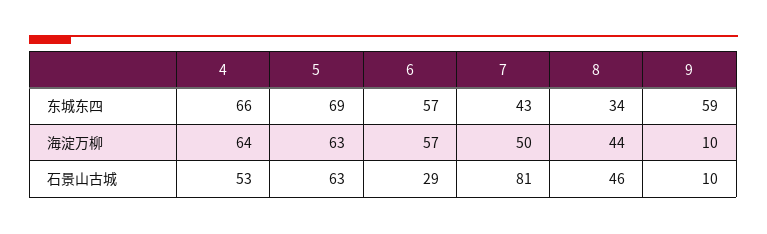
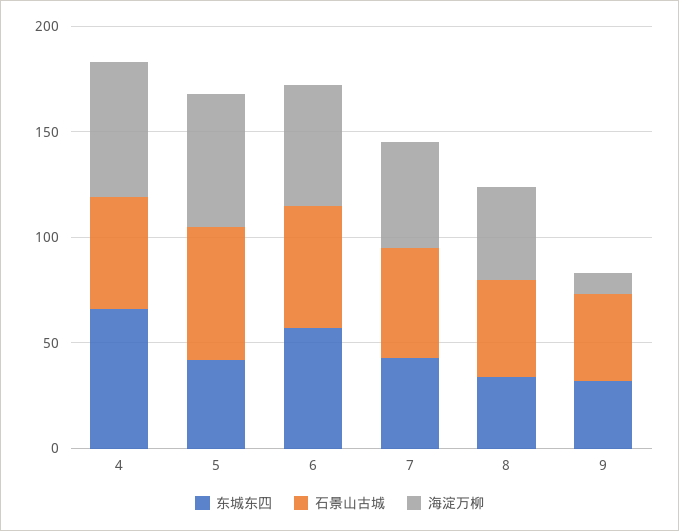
东城东四, 5: 69 -> 40
东城东四, 9: 59 -> 30
石景山古城, 6: 29 -> 60
石景山古城, 7: 81 -> 50
石景山古城, 9: 10 -> 40

